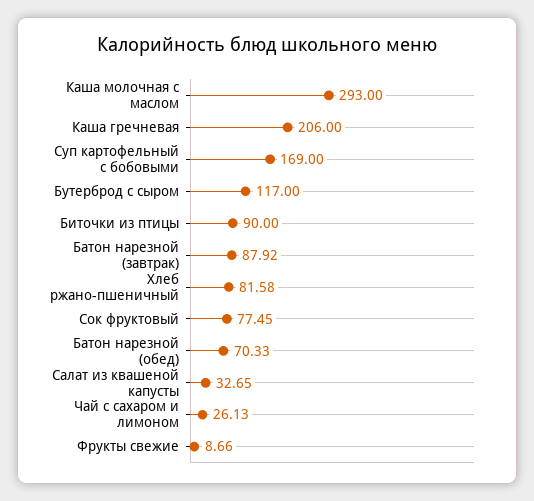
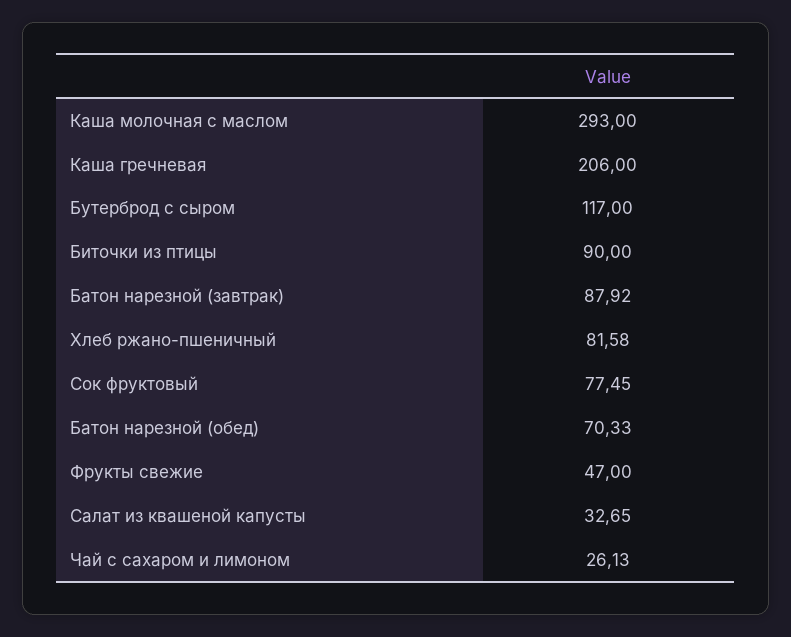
Суп картофельный с бобовыми: 169 -> none
Фрукты свежие: 8.66 -> 47

